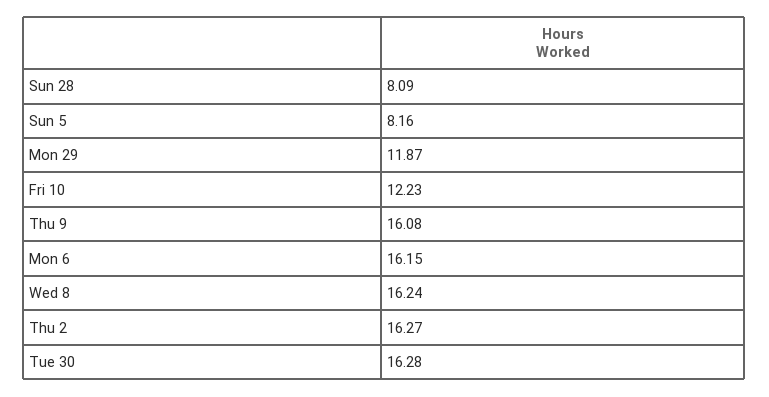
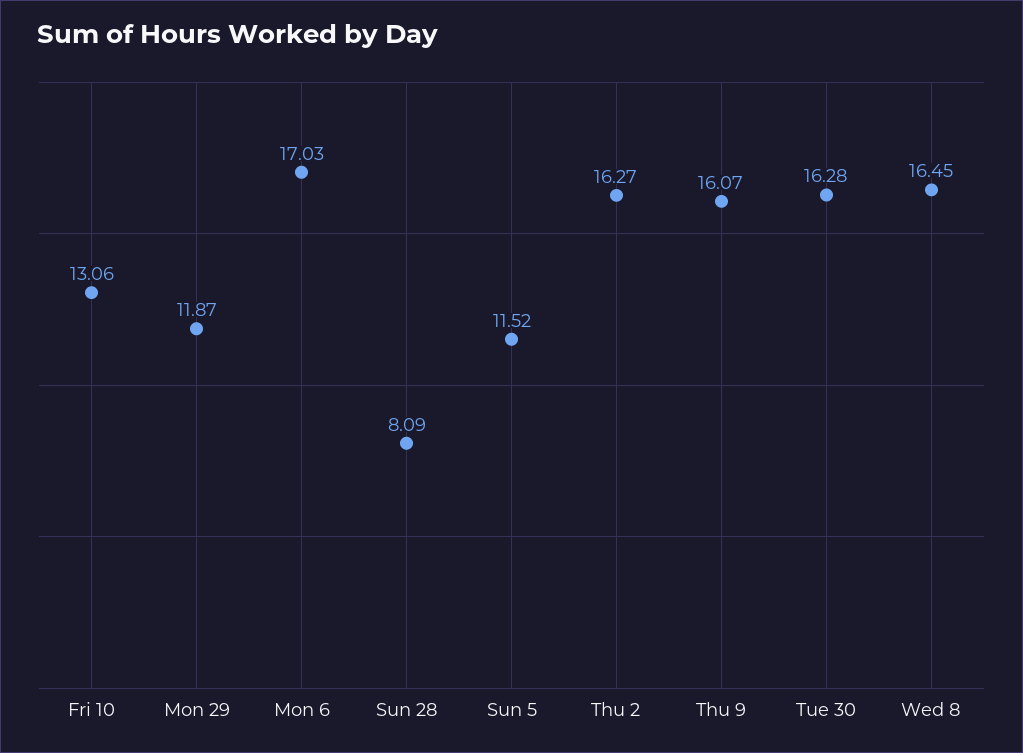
Sun 5: 8.16 -> 11.52
Fri 10: 12.23 -> 13.06
Thu 9: 16.08 -> 16.07
Mon 6: 16.15 -> 17.03
Wed 8: 16.24 -> 16.45

